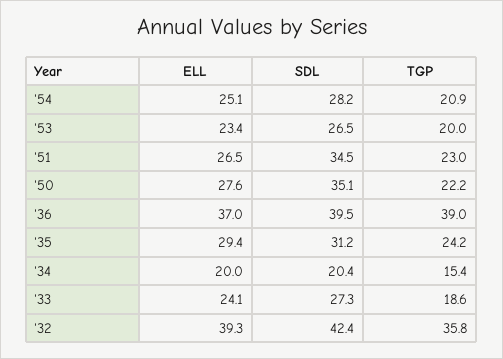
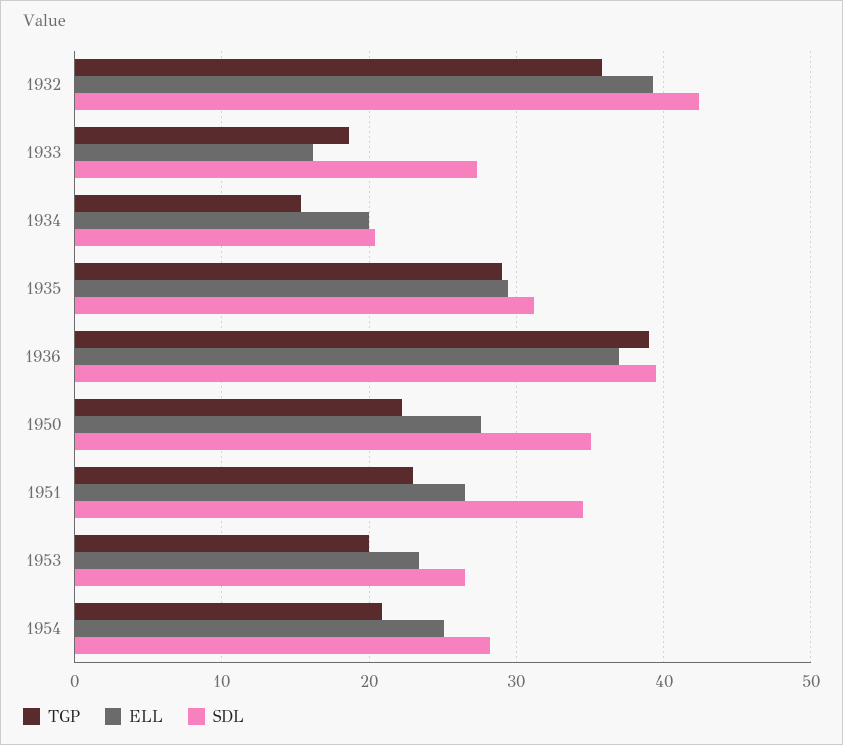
TGP, '35: 24.2 -> 29
ELL, '33: 24.1 -> 16

